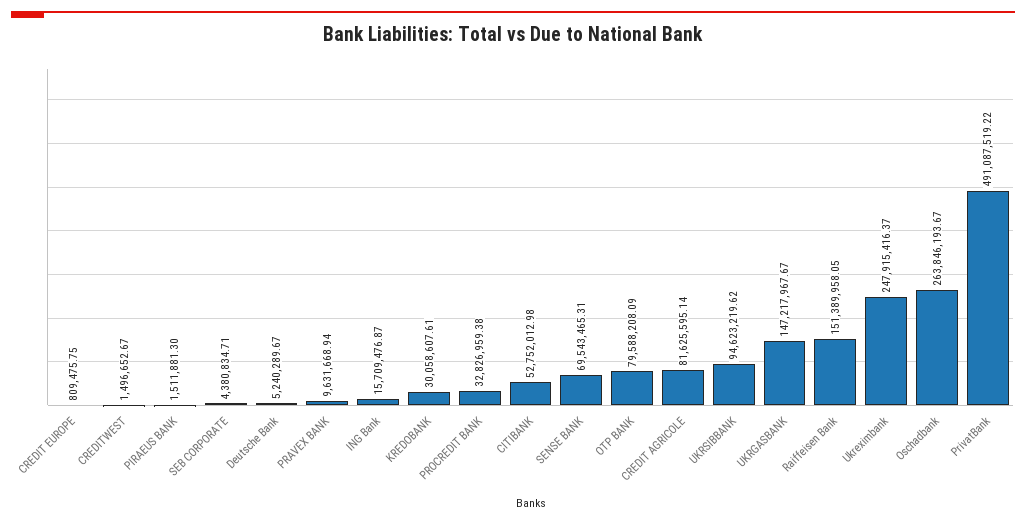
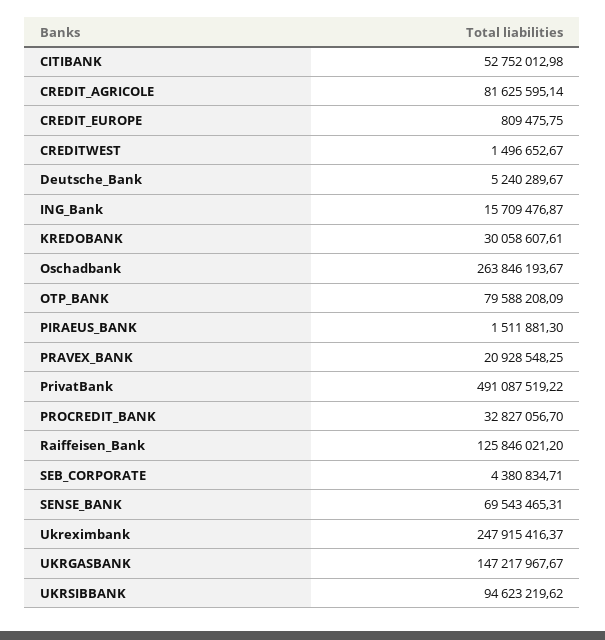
PRAVEX BANK: 9631668.94 -> 20928548.25
PROCREDIT BANK: 32826959.38 -> 32827056.7
Raiffeisen Bank: 151389958.05 -> 125846021.2

